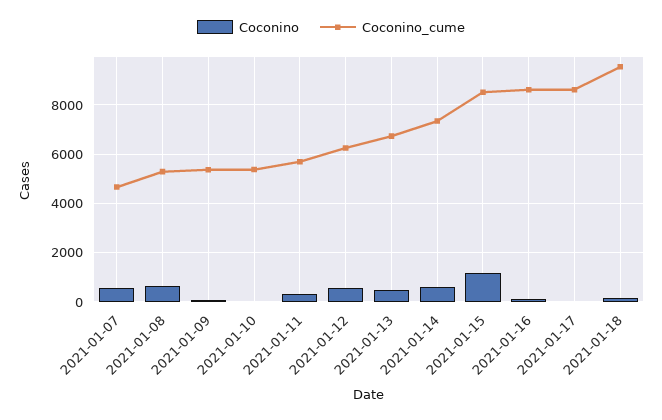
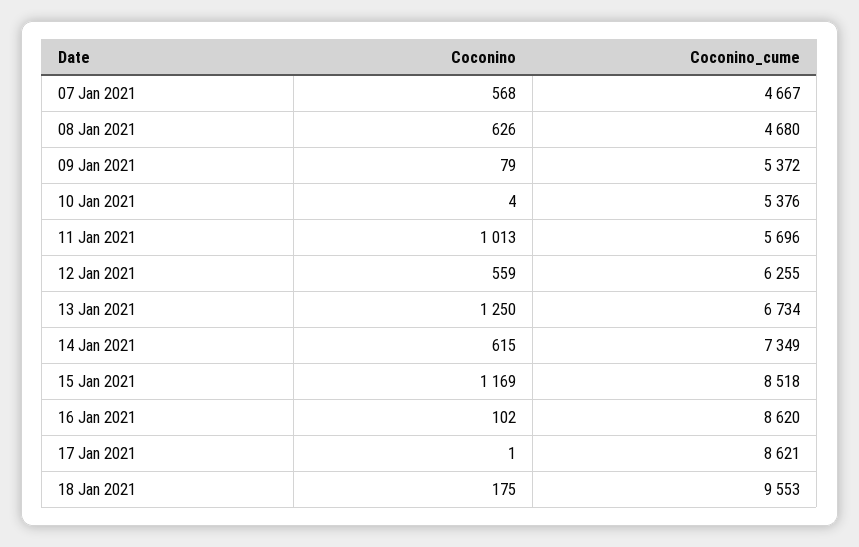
Coconino_cume, 2021-01-08: 5250 -> 4680
Coconino, 2021-01-11: 250 -> 1013
Coconino, 2021-01-13: 500 -> 1250

